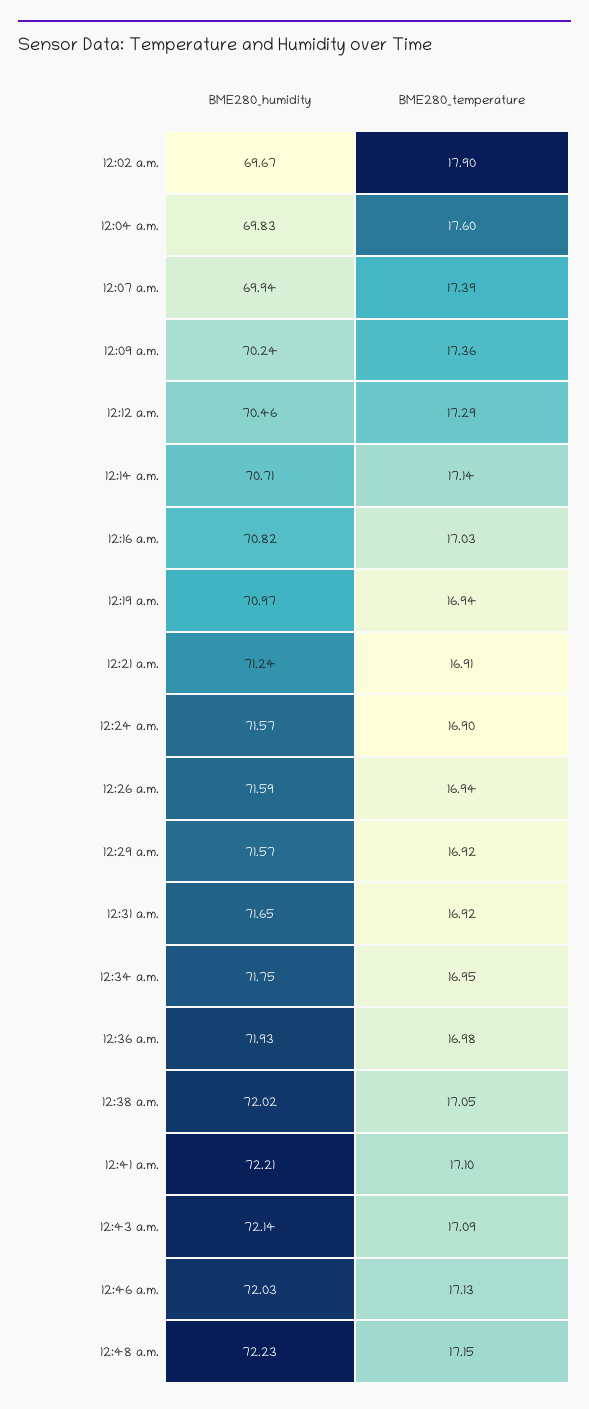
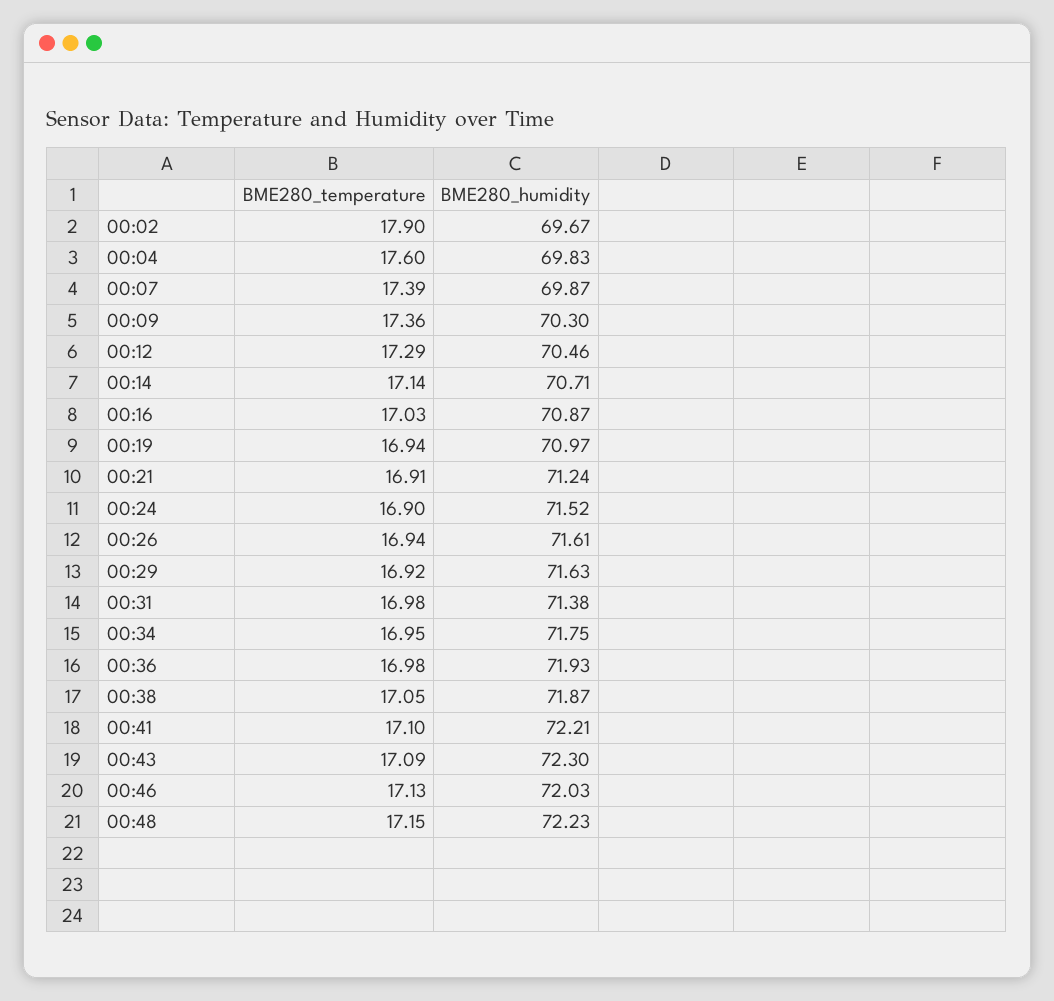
BME280_humidity, 12:07 a.m.: 69.94 -> 69.87
BME280_humidity, 12:09 a.m.: 70.24 -> 70.3
BME280_humidity, 12:16 a.m.: 70.82 -> 70.87
BME280_humidity, 12:24 a.m.: 71.57 -> 71.52
BME280_humidity, 12:26 a.m.: 71.59 -> 71.61
BME280_humidity, 12:29 a.m.: 71.57 -> 71.63
BME280_humidity, 12:31 a.m.: 71.65 -> 71.38
BME280_temperature, 12:31 a.m.: 16.92 -> 16.98
BME280_humidity, 12:38 a.m.: 72.02 -> 71.87
BME280_humidity, 12:43 a.m.: 72.14 -> 72.3

